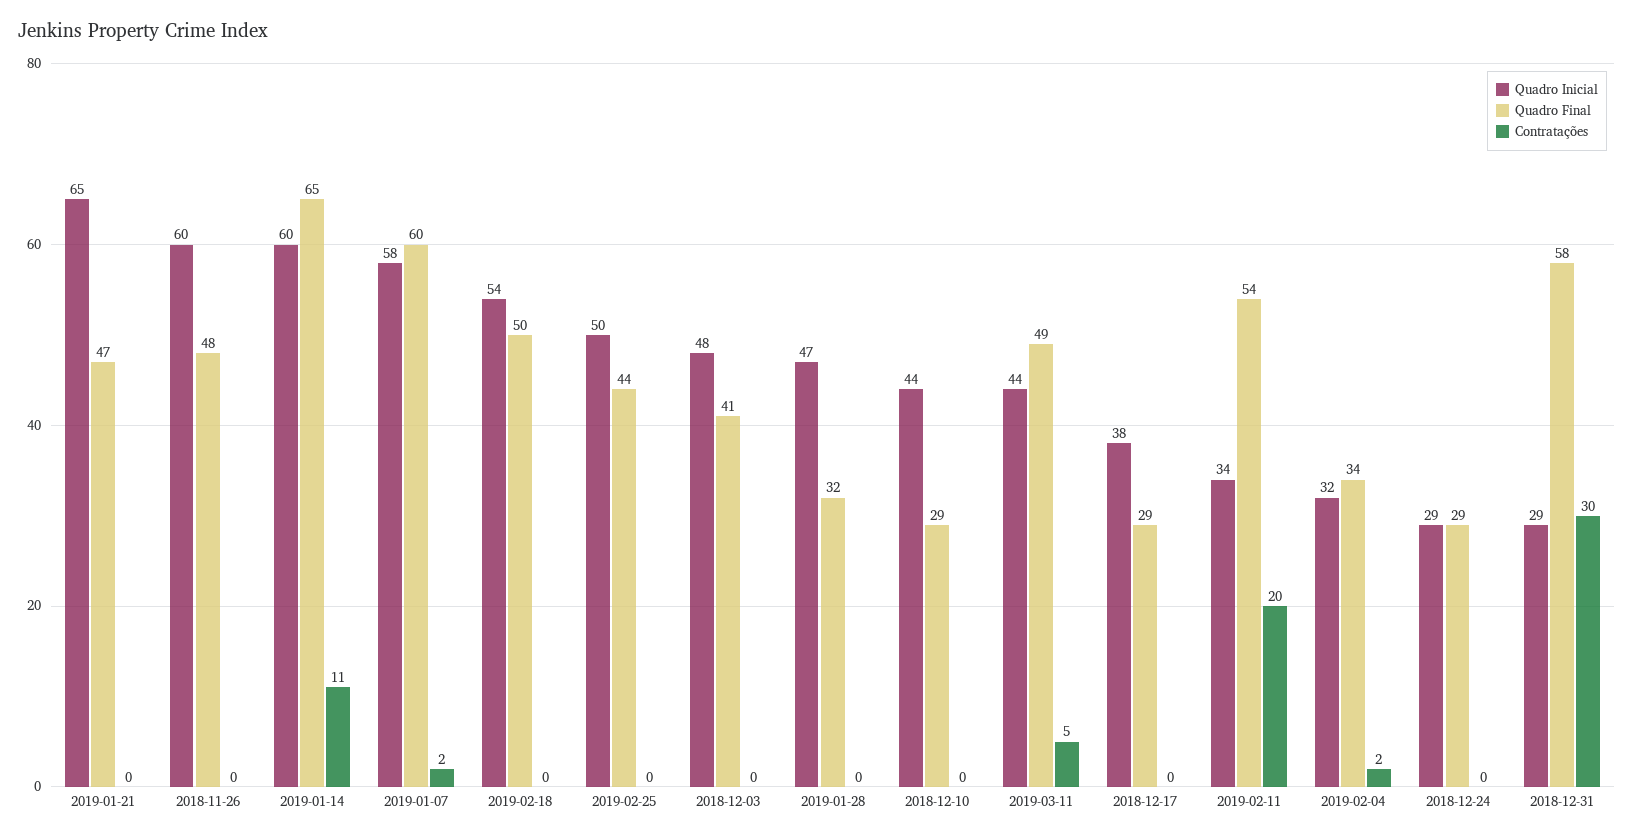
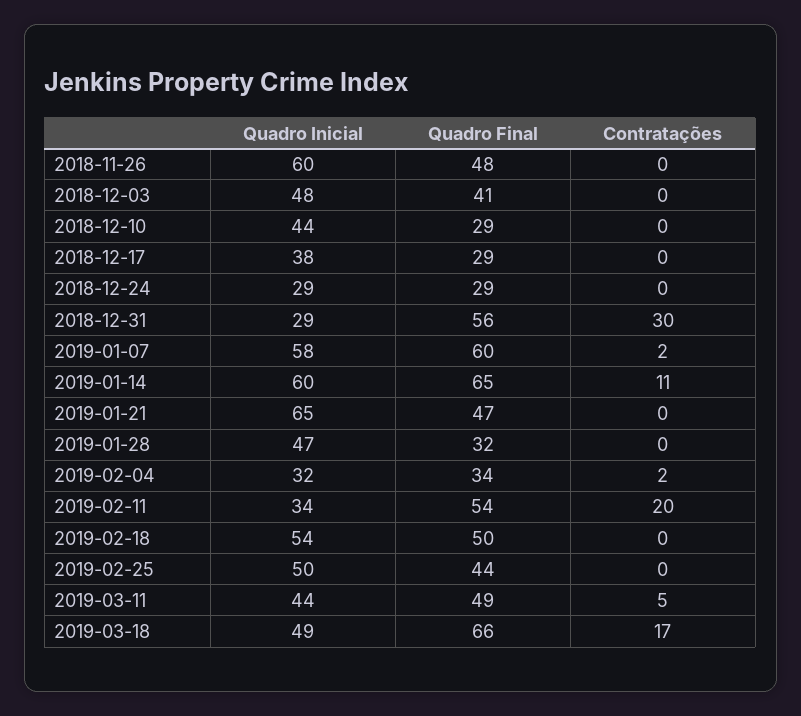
Quadro Final, 2018-12-31: 58 -> 56
Quadro Inicial, 2019-03-18: none -> 49
Quadro Final, 2019-03-18: none -> 66
Contratações, 2019-03-18: none -> 17

